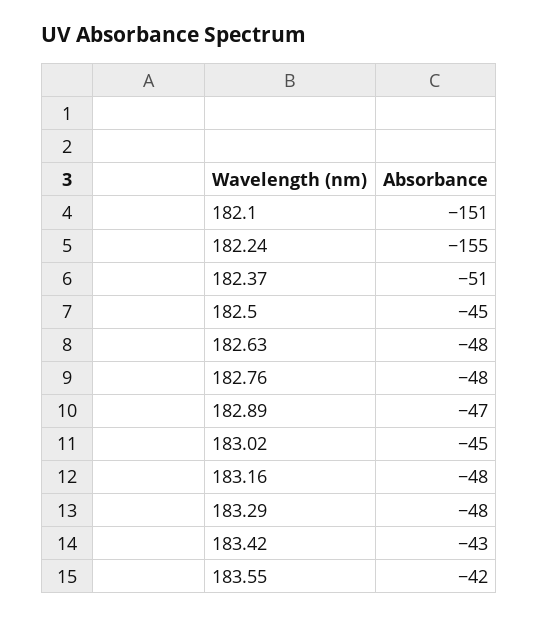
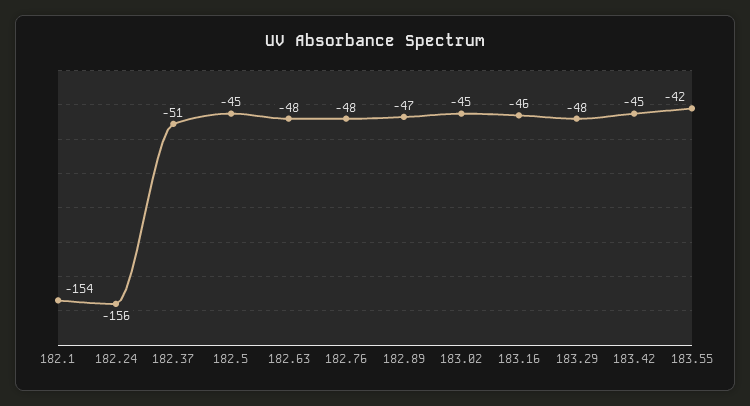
182.1: -151 -> -154
182.24: -155 -> -156
183.16: -48 -> -46
183.42: -43 -> -45

